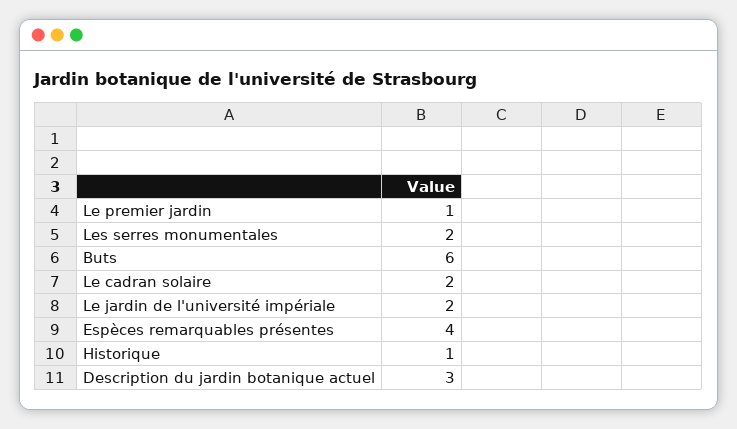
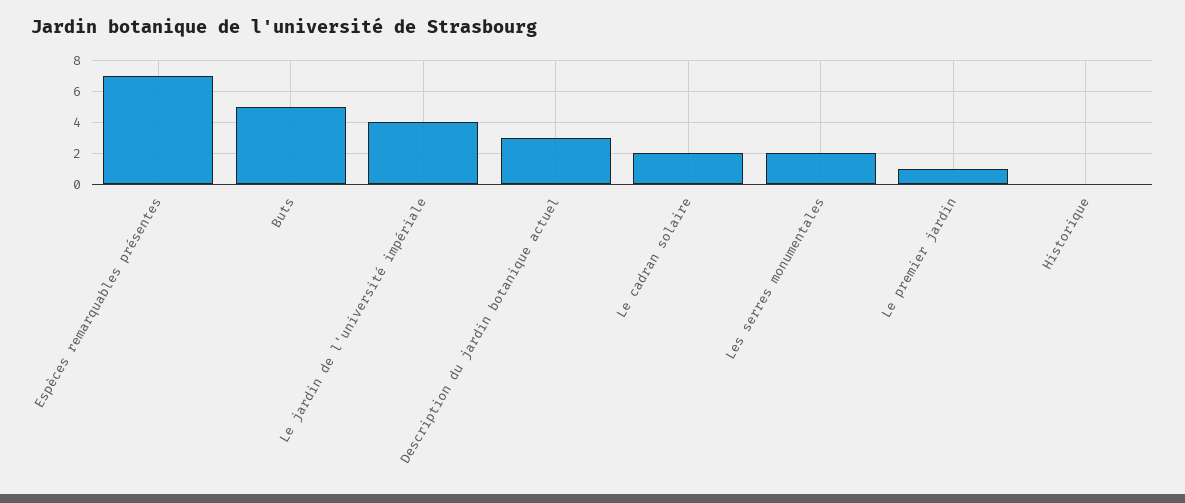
Buts: 6 -> 5
Le jardin de l'université impériale: 2 -> 4
Espèces remarquables présentes: 4 -> 7
Historique: 1 -> 0

